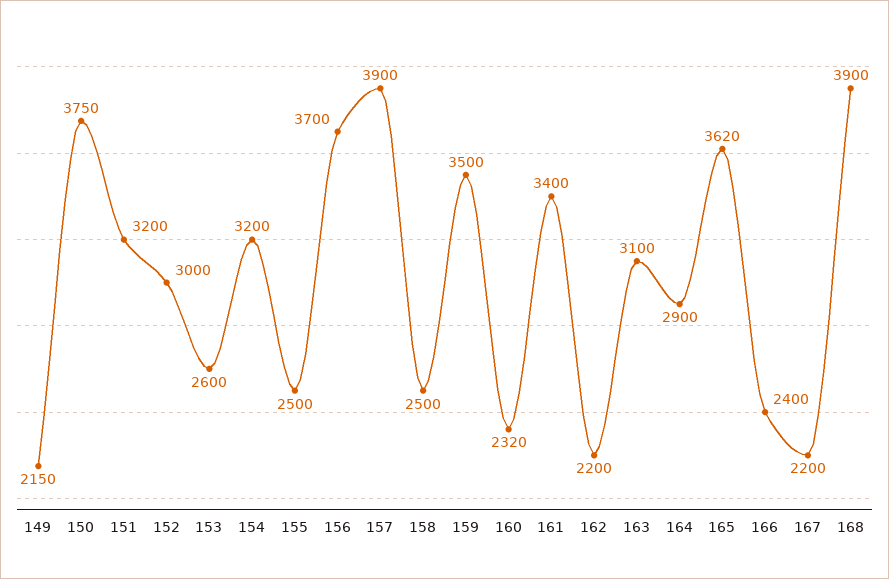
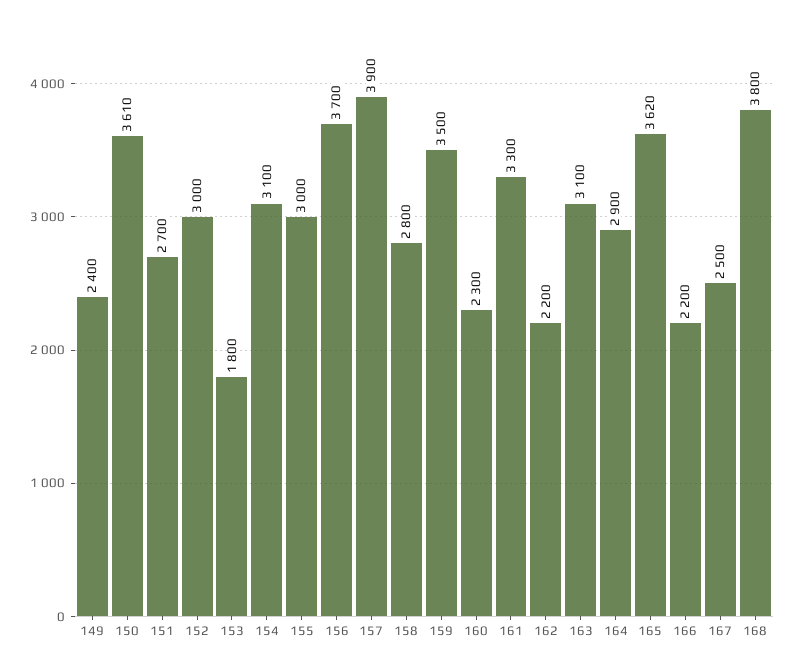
149: 2150 -> 2400
150: 3750 -> 3610
151: 3200 -> 2700
153: 2600 -> 1800
154: 3200 -> 3100
155: 2500 -> 3000
158: 2500 -> 2800
160: 2320 -> 2300
161: 3400 -> 3300
166: 2400 -> 2200
167: 2200 -> 2500
168: 3900 -> 3800

